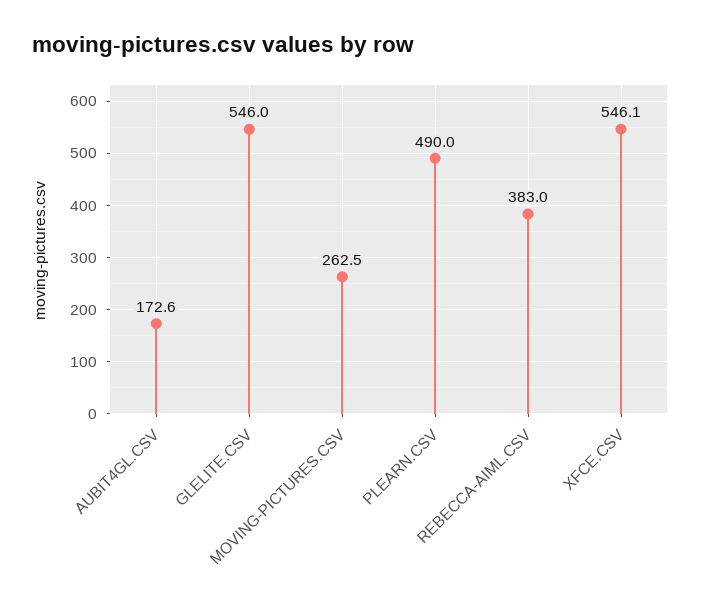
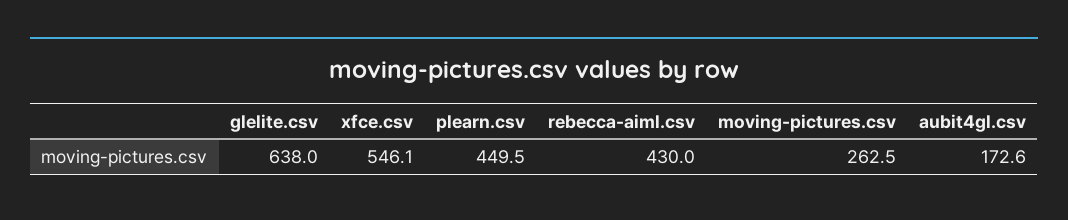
GLELITE.CSV: 546 -> 638
PLEARN.CSV: 490 -> 449.5
REBECCA-AIML.CSV: 383 -> 430

